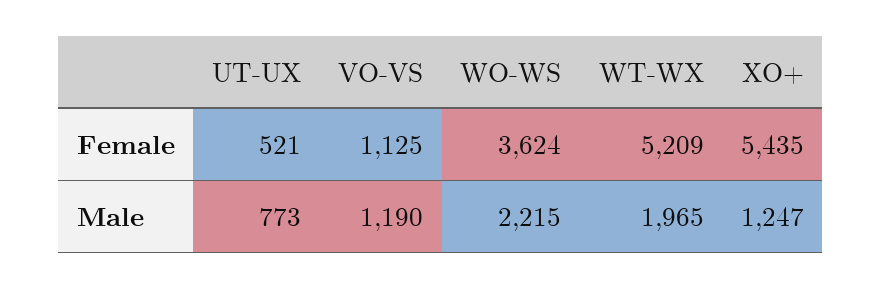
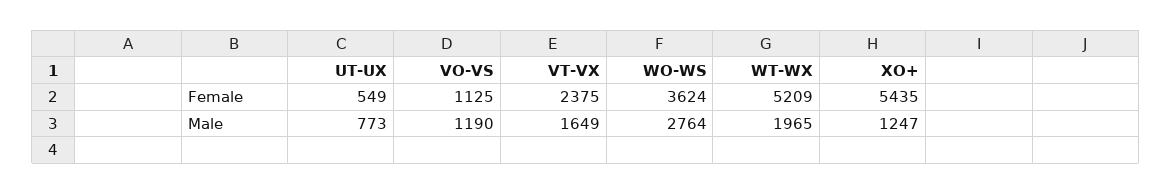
UT-UX, Female: 521 -> 549
WO-WS, Male: 2215 -> 2764
VT-VX, Female: none -> 2375
VT-VX, Male: none -> 1649

